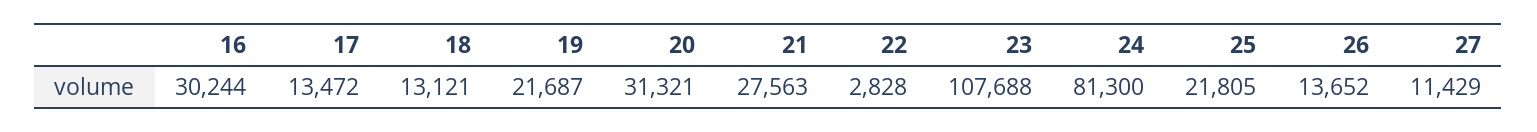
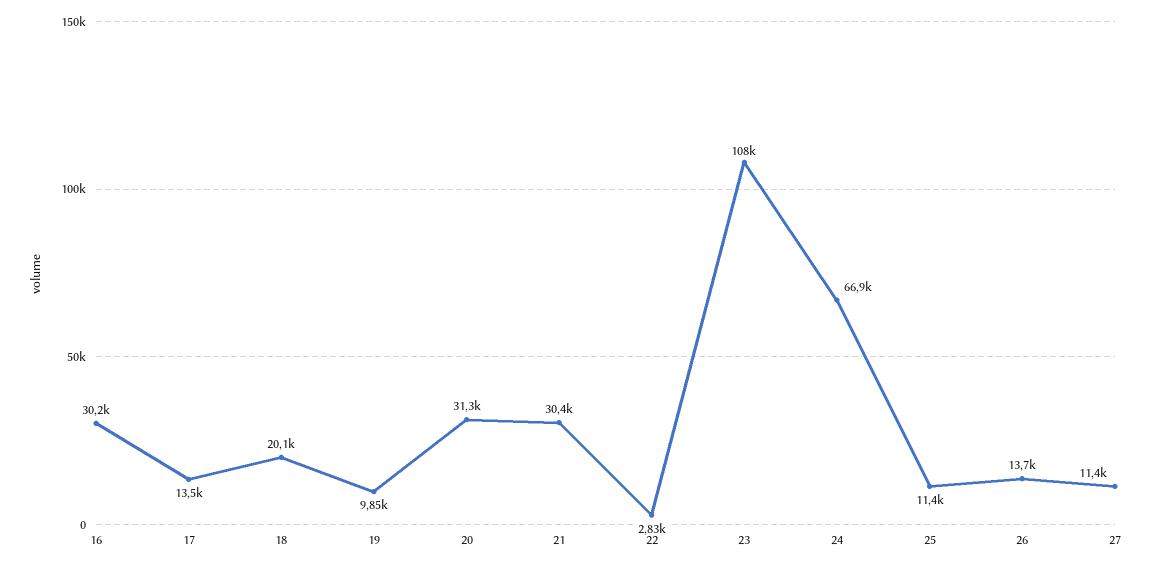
18: 13121 -> 20100
19: 21687 -> 9850
21: 27563 -> 30400
24: 81300 -> 66900
25: 21805 -> 11400

